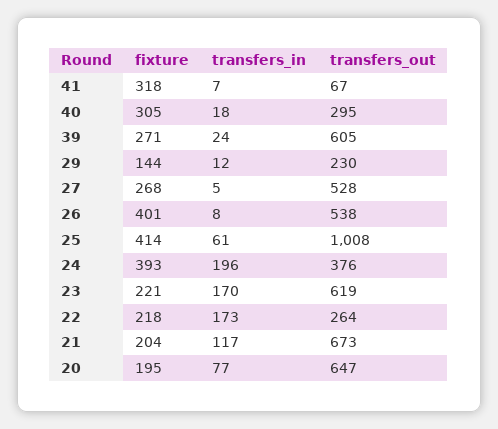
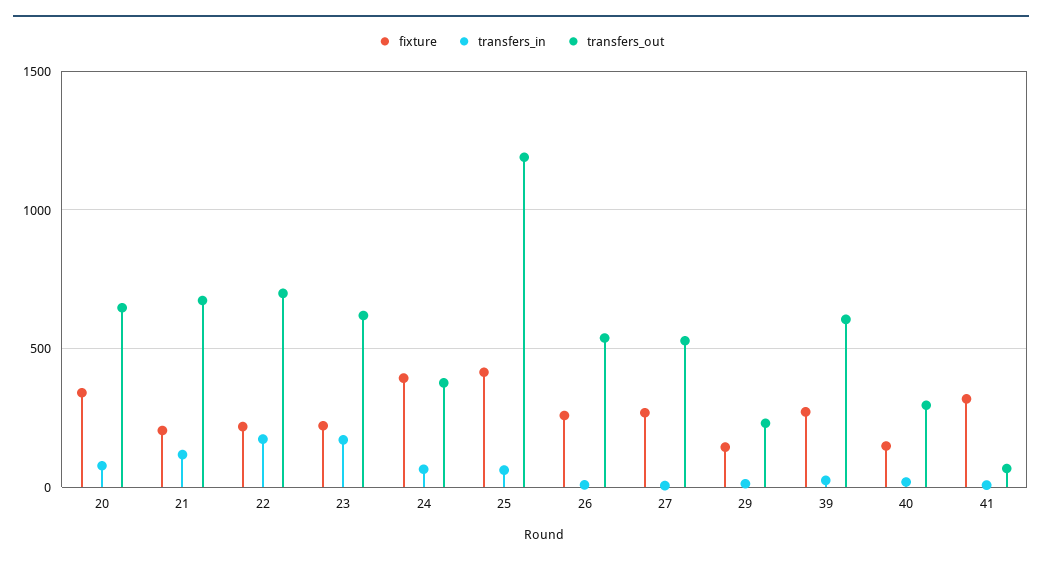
fixture, 40: 305 -> 150
fixture, 26: 401 -> 250
transfers_out, 25: 1008 -> 1200
transfers_in, 24: 196 -> 50
transfers_out, 22: 264 -> 700
fixture, 20: 195 -> 350

